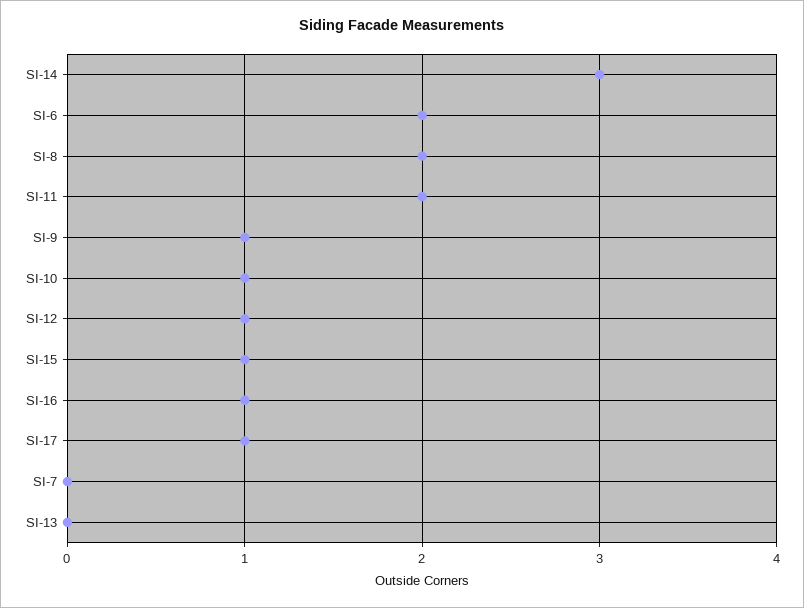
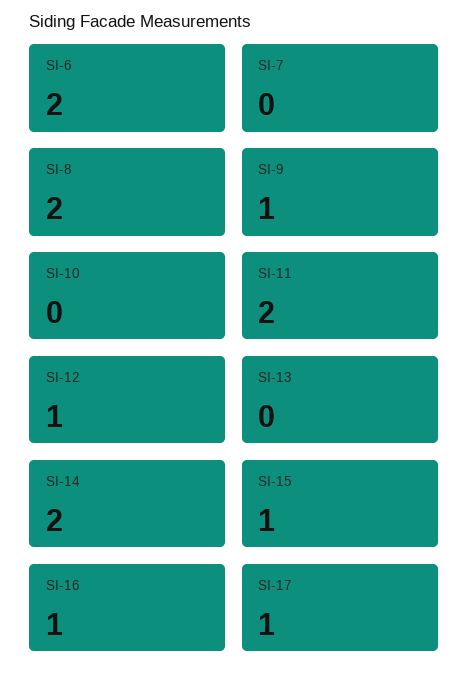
SI-14: 3 -> 2
SI-10: 1 -> 0

